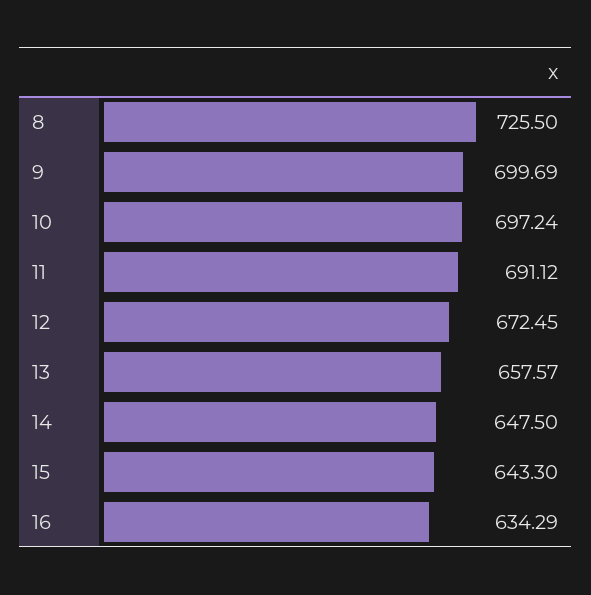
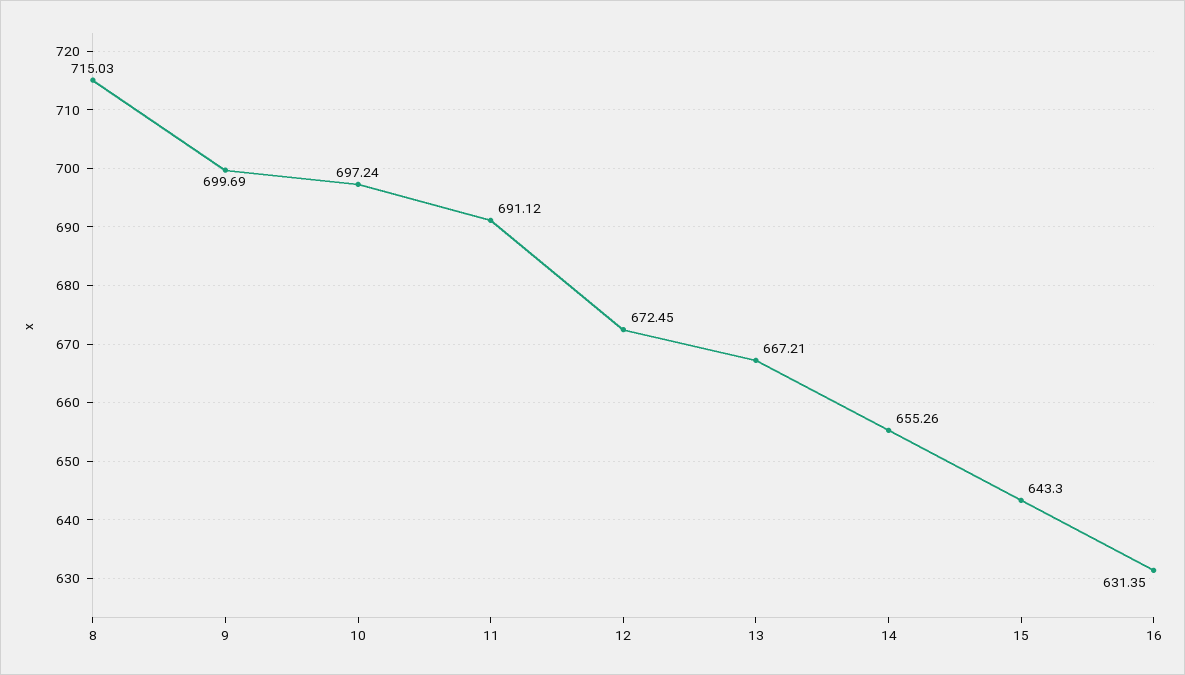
8: 725.5 -> 715.03
13: 657.57 -> 667.21
14: 647.5 -> 655.26
16: 634.29 -> 631.35

